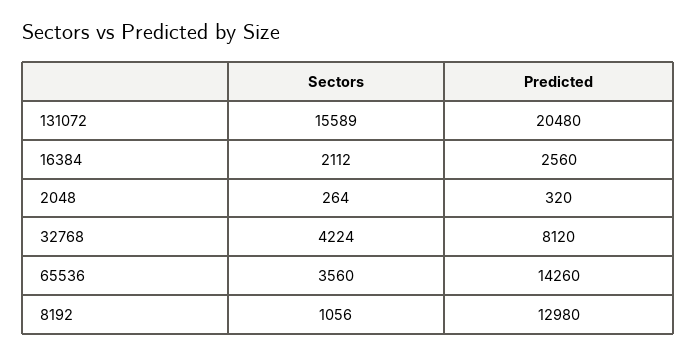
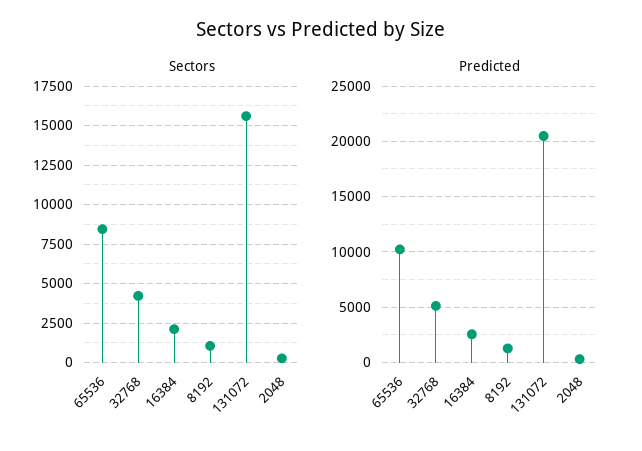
Predicted, 32768: 8120 -> 5000
Sectors, 65536: 3560 -> 8500
Predicted, 65536: 14260 -> 10000
Predicted, 8192: 12980 -> 1000

